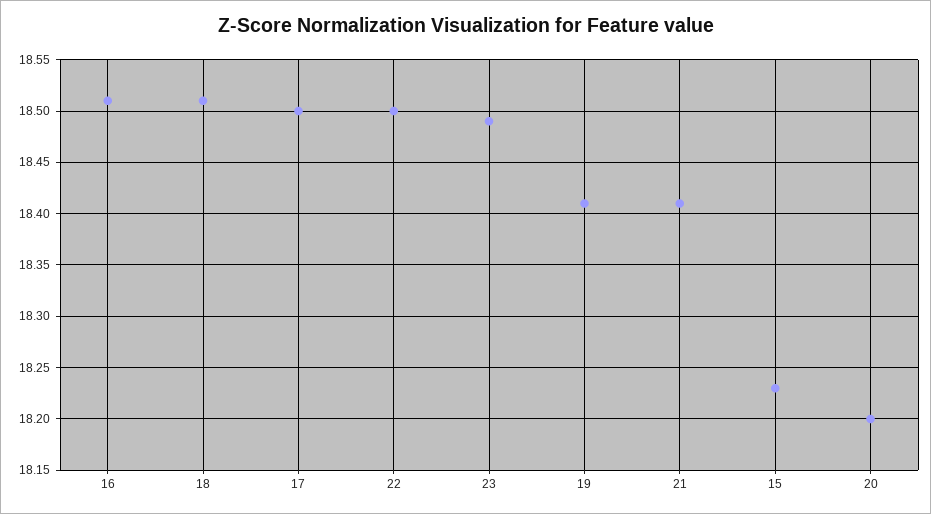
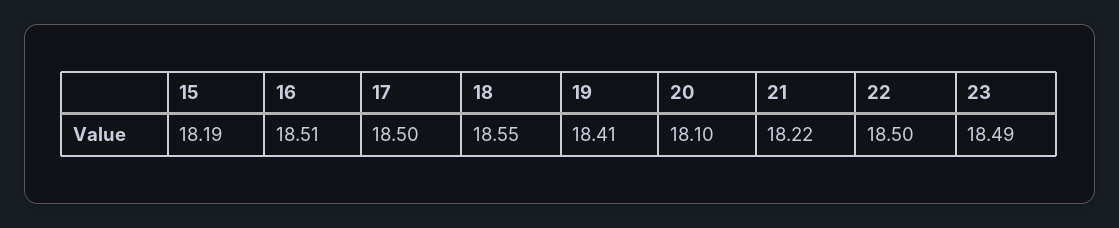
18: 18.51 -> 18.55
21: 18.41 -> 18.22
15: 18.23 -> 18.19
20: 18.2 -> 18.1

